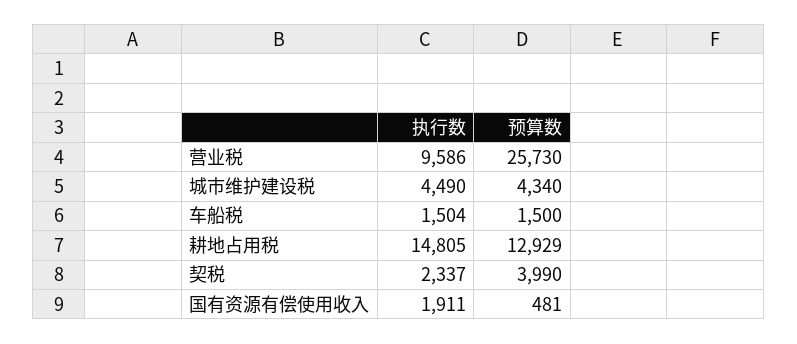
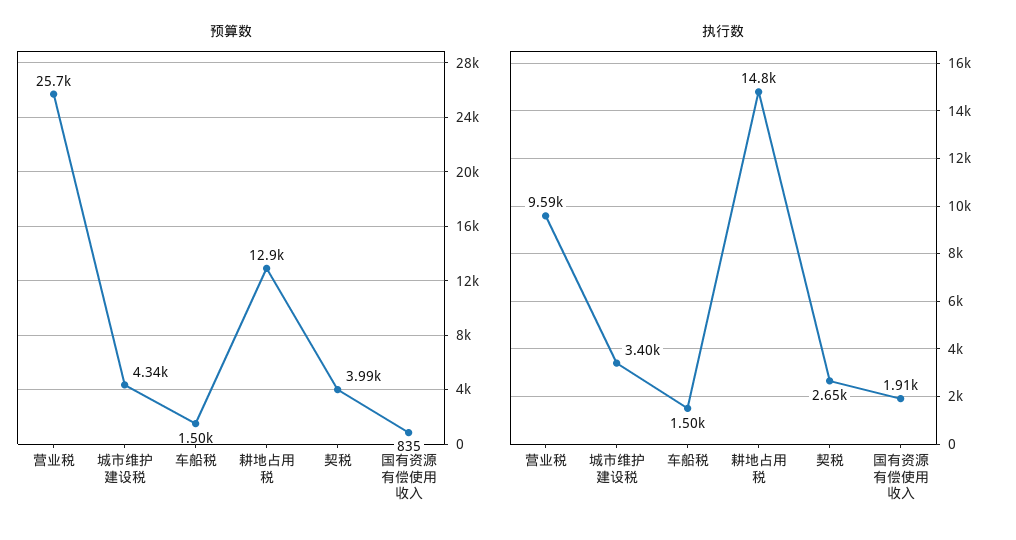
执行数, 城市维护建设税: 4490 -> 3400
执行数, 契税: 2337 -> 2650
预算数, 国有资源有偿使用收入: 481 -> 835

